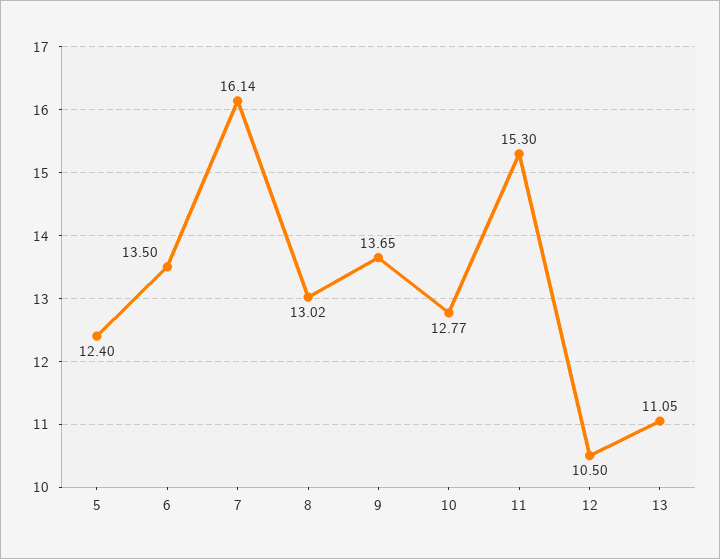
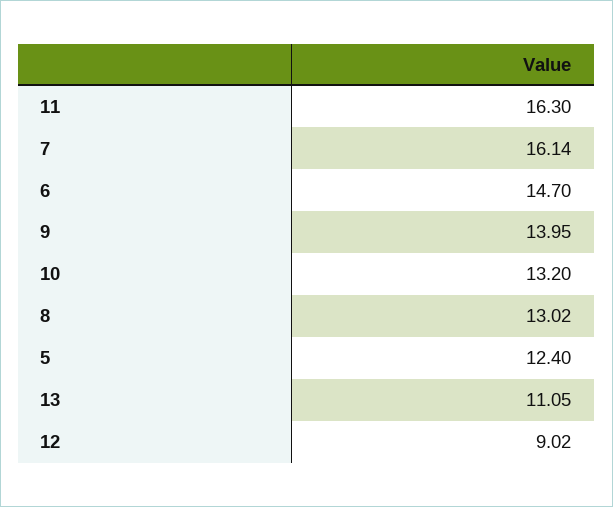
6: 13.5 -> 14.7
9: 13.65 -> 13.95
10: 12.77 -> 13.2
11: 15.3 -> 16.3
12: 10.5 -> 9.02

